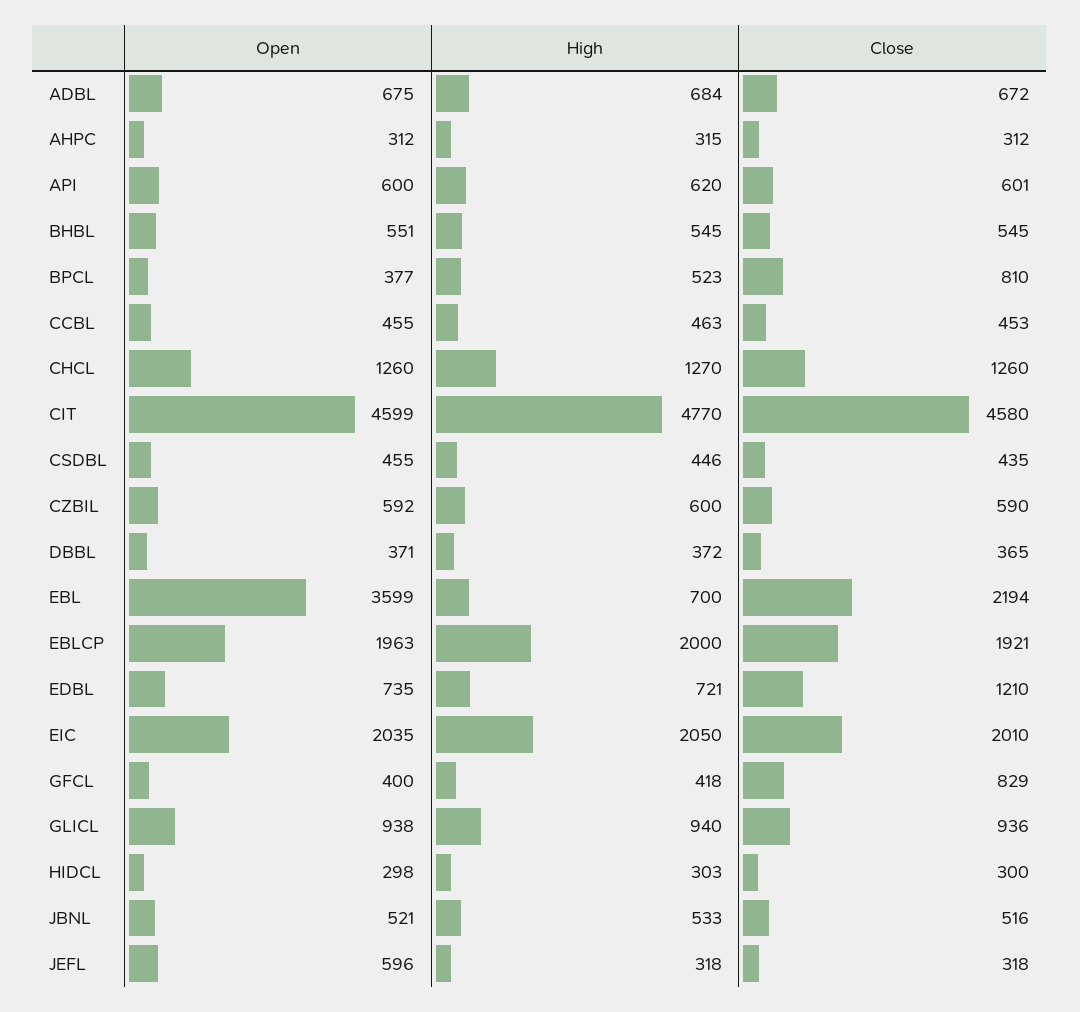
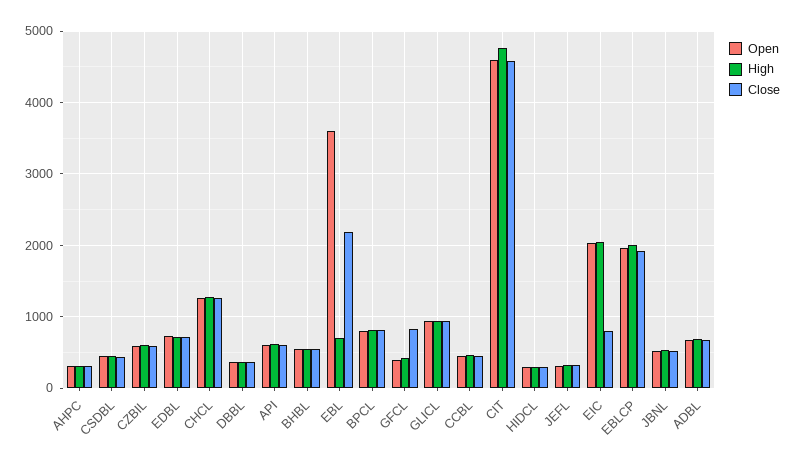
Open, BPCL: 377 -> 800
High, BPCL: 523 -> 800
Close, EDBL: 1210 -> 700
Close, EIC: 2010 -> 800
Open, JEFL: 596 -> 300

